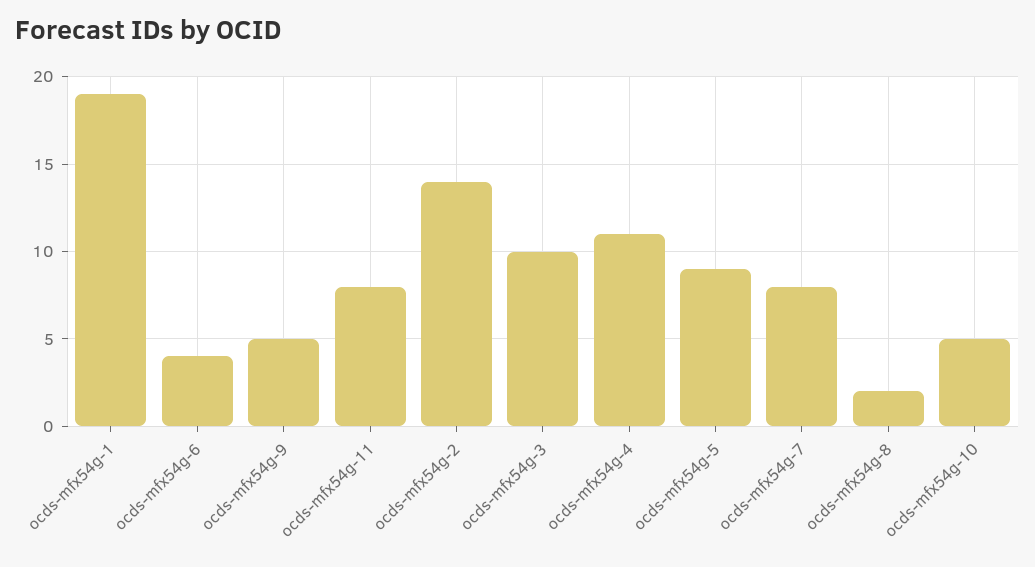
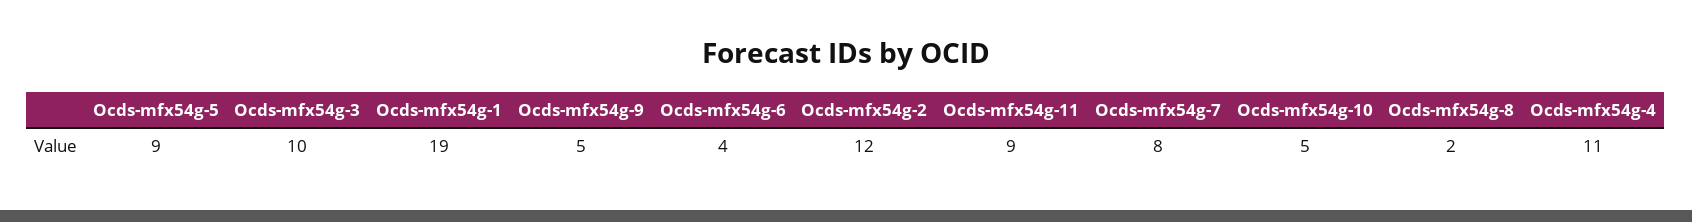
ocds-mfx54g-11: 8 -> 9
ocds-mfx54g-2: 14 -> 12

